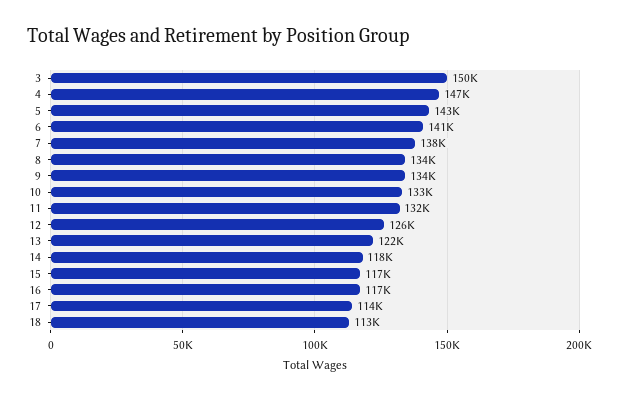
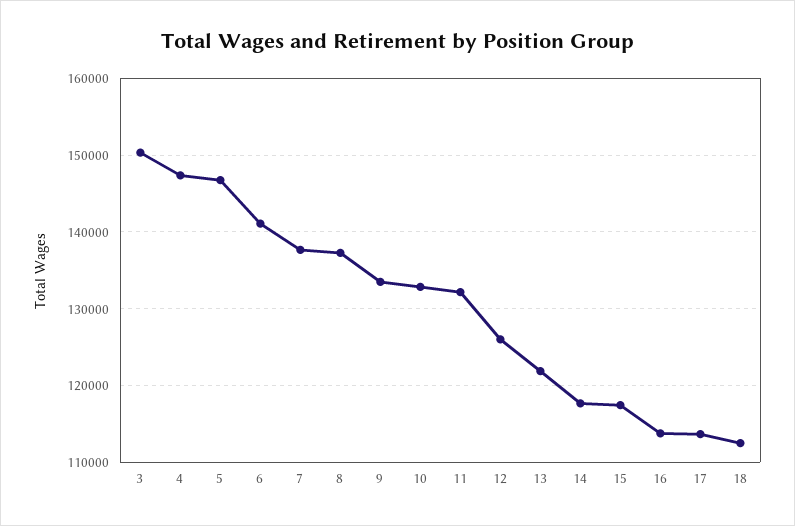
5: 143000 -> 147000
8: 134000 -> 137000
16: 117000 -> 114000

